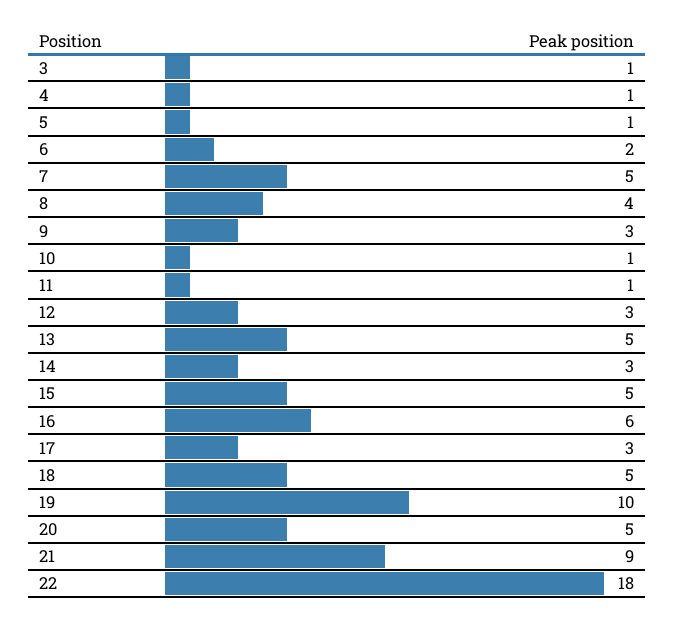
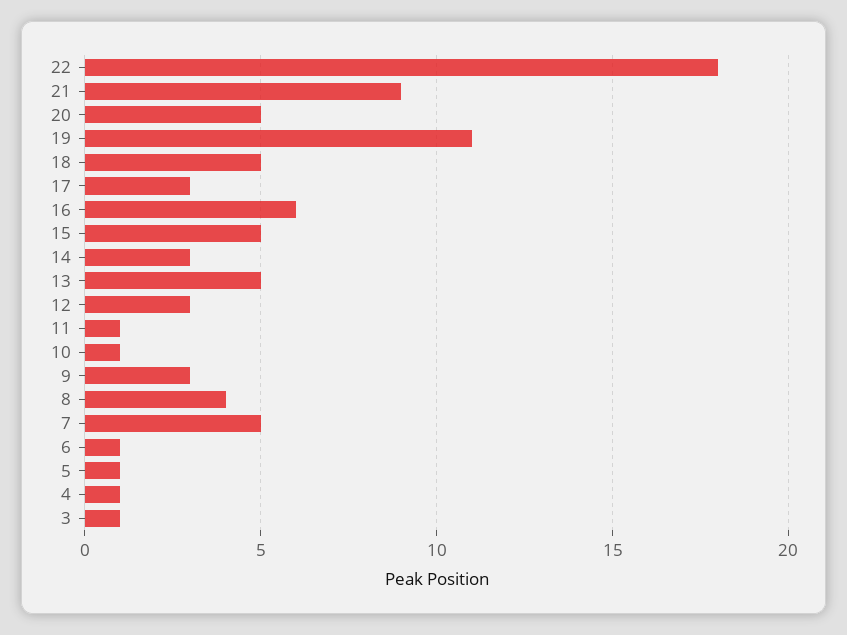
6: 2 -> 1
19: 10 -> 11

